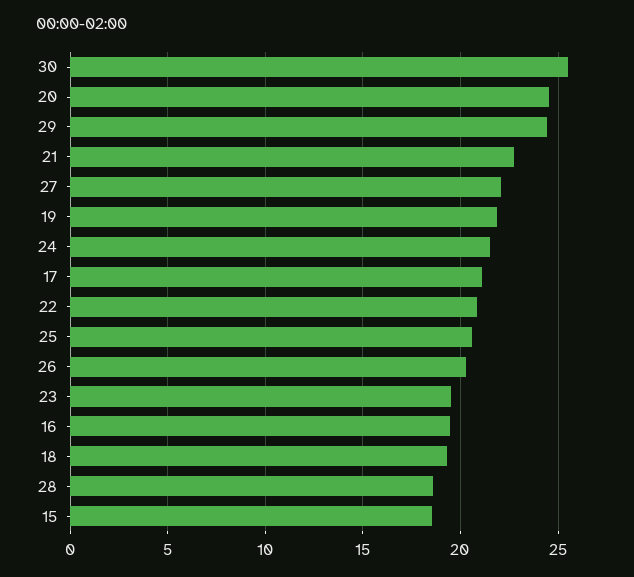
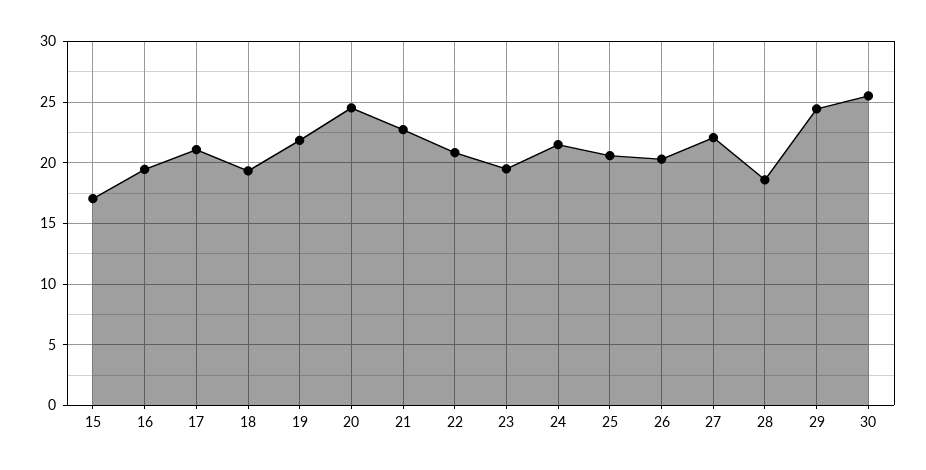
15: 18.5 -> 17

